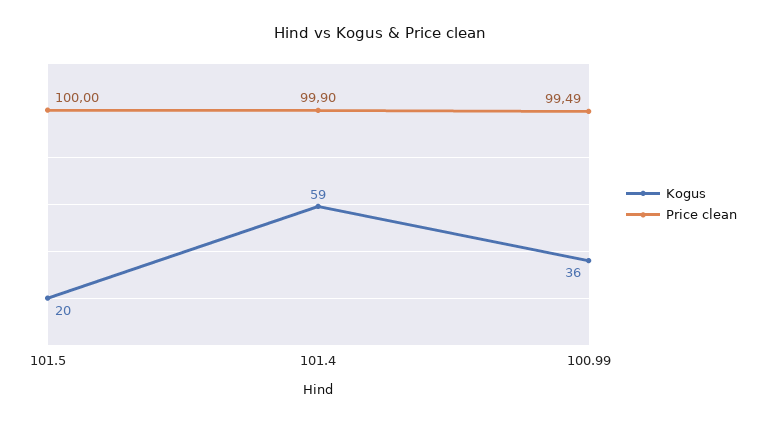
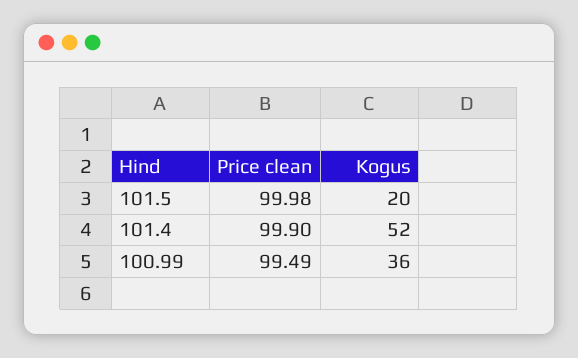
Price clean, 101.5: 100 -> 99.98
Kogus, 101.4: 59 -> 52

